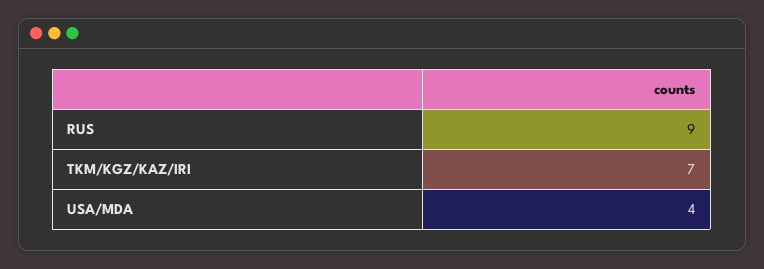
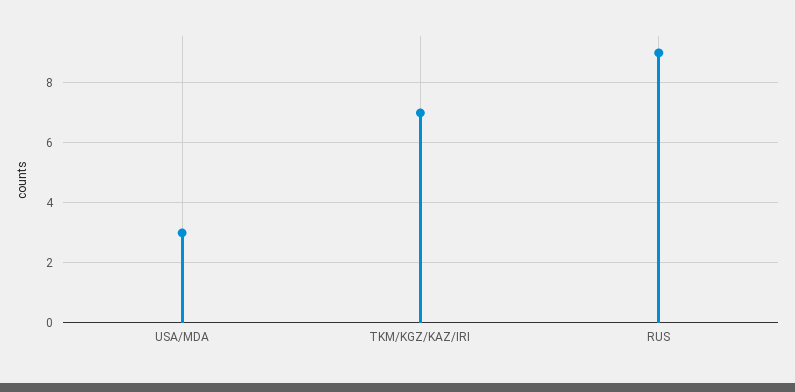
USA/MDA: 4 -> 3

